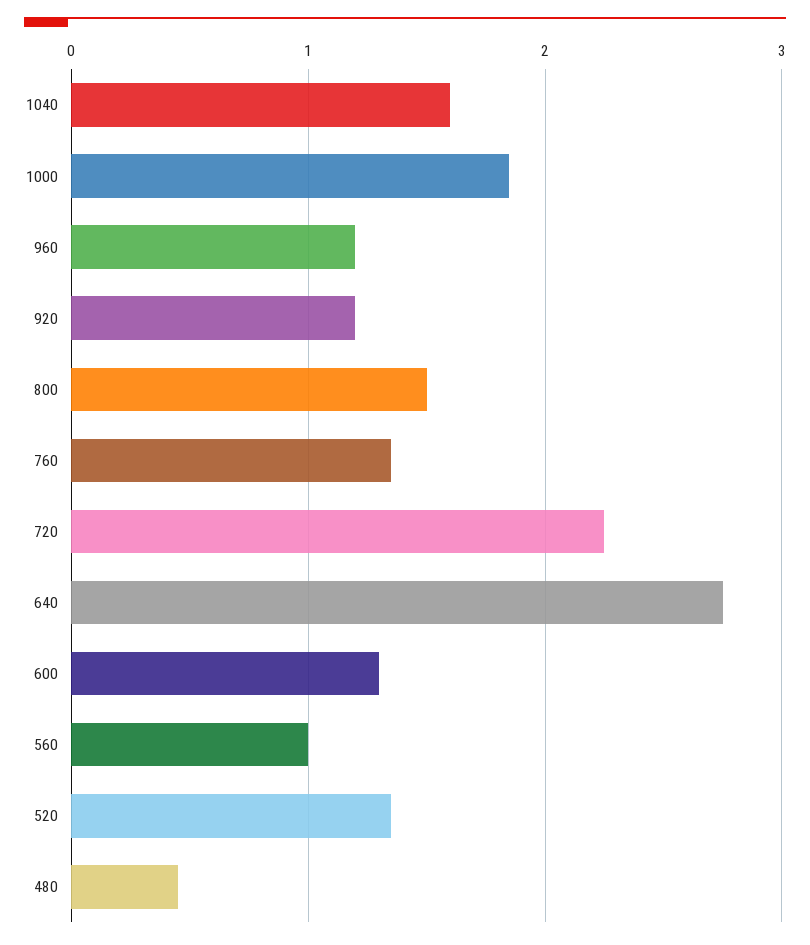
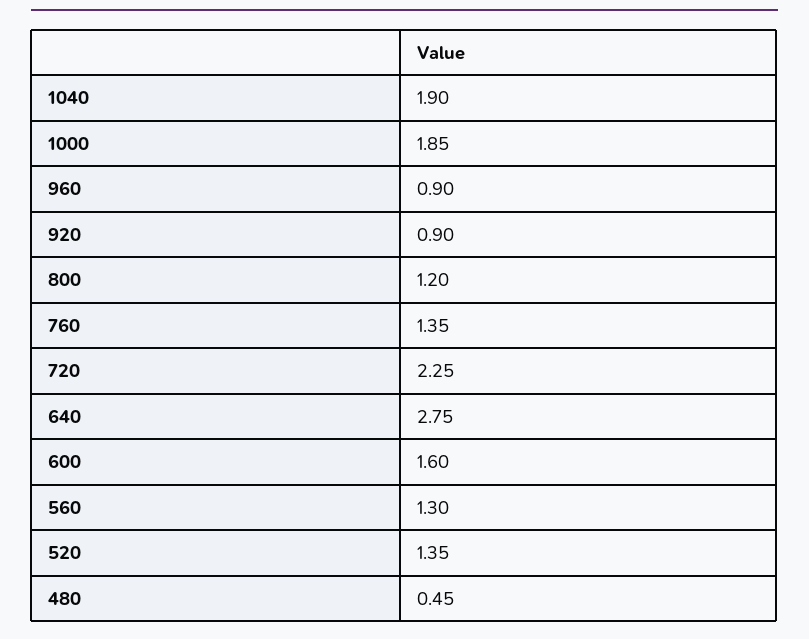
1040: 1.6 -> 1.9
960: 1.2 -> 0.9
920: 1.2 -> 0.9
800: 1.5 -> 1.2
600: 1.3 -> 1.6
560: 1 -> 1.3

